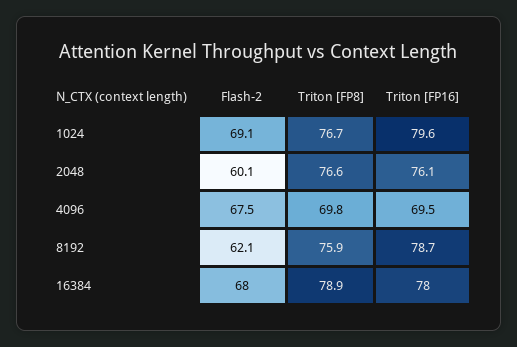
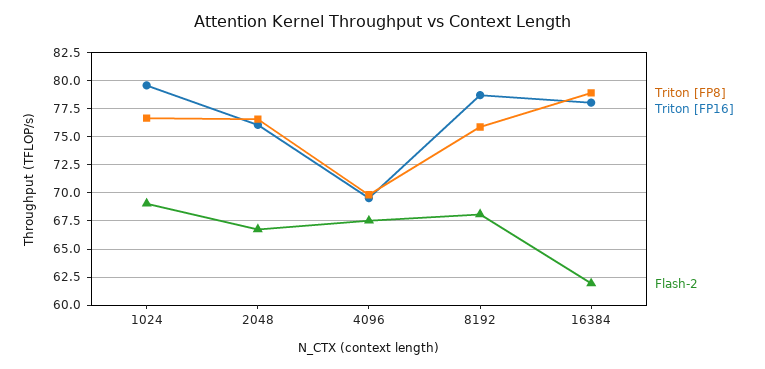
Flash-2, 2048: 60.1 -> 67.5
Flash-2, 8192: 62.1 -> 67.5
Flash-2, 16384: 68 -> 62.5

